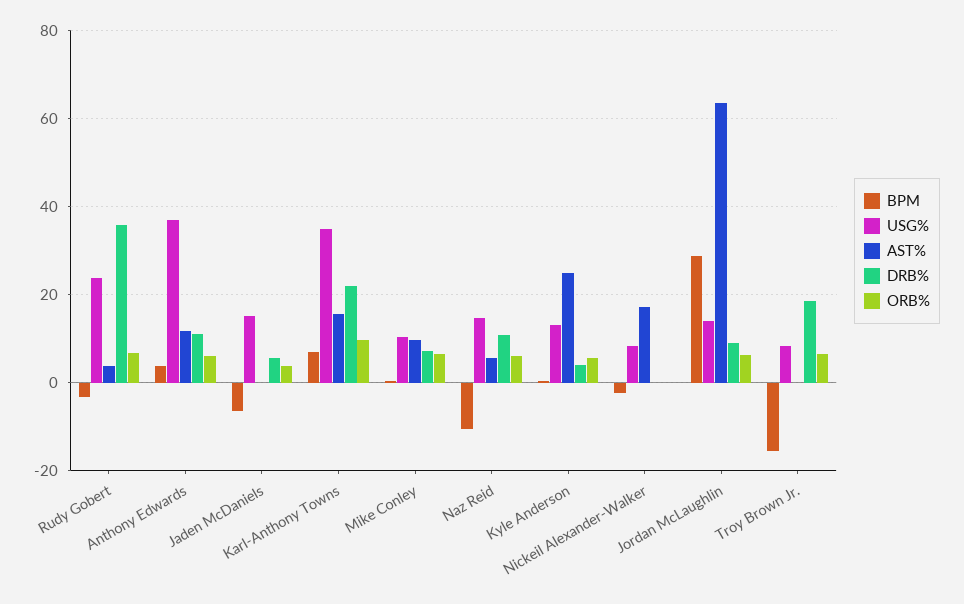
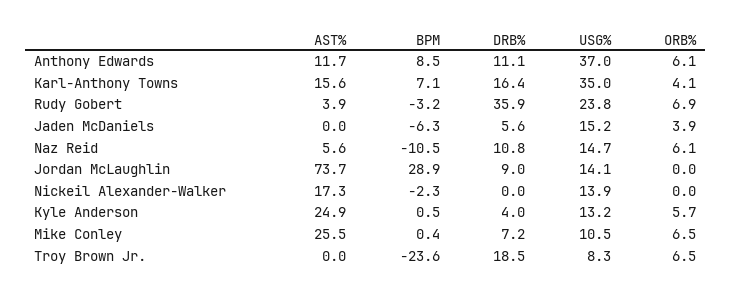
BPM, Anthony Edwards: 4 -> 8.5
DRB%, Karl-Anthony Towns: 22 -> 16.4
ORB%, Karl-Anthony Towns: 10 -> 4.1
AST%, Mike Conley: 10 -> 25.5
USG%, Nickeil Alexander-Walker: 8 -> 13.9
AST%, Jordan McLaughlin: 64 -> 73.7
ORB%, Jordan McLaughlin: 6 -> 0
BPM, Troy Brown Jr.: -16 -> -23.6

